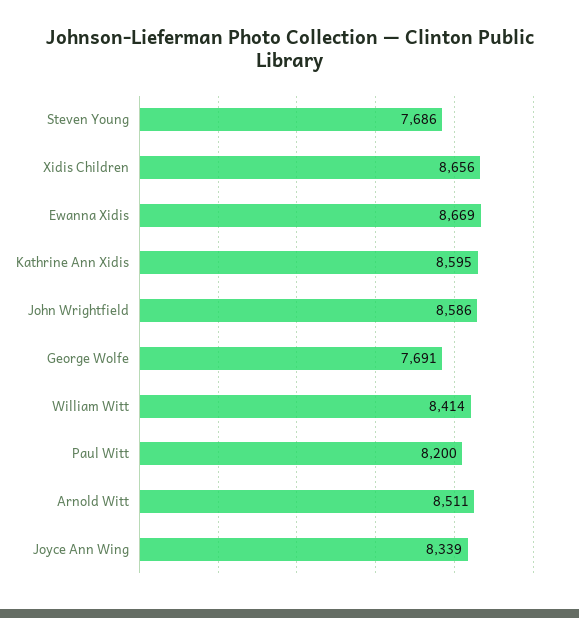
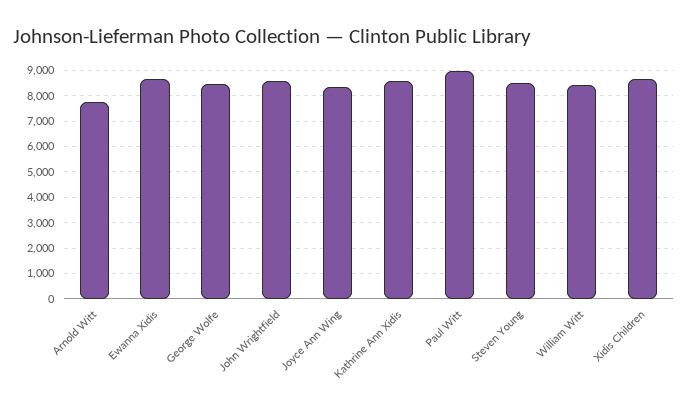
Steven Young: 7686 -> 8500
George Wolfe: 7691 -> 8500
Paul Witt: 8200 -> 9000
Arnold Witt: 8511 -> 7750

